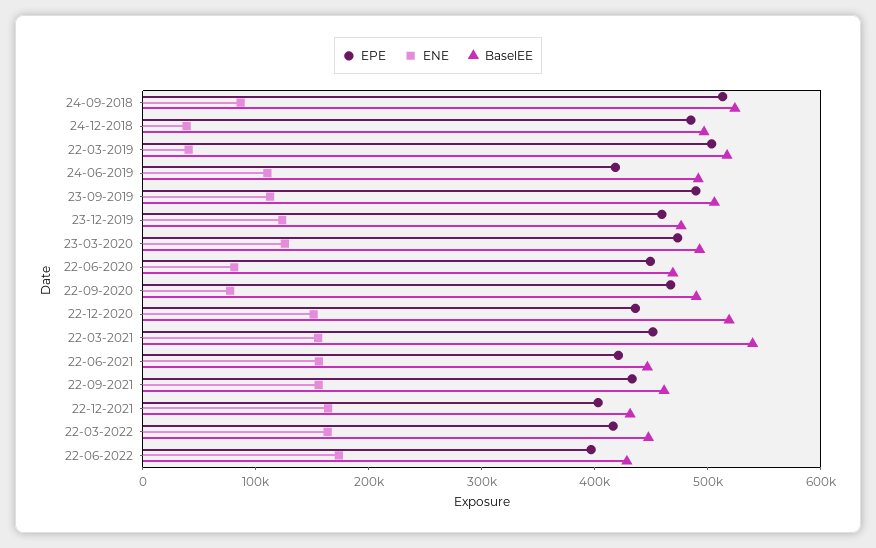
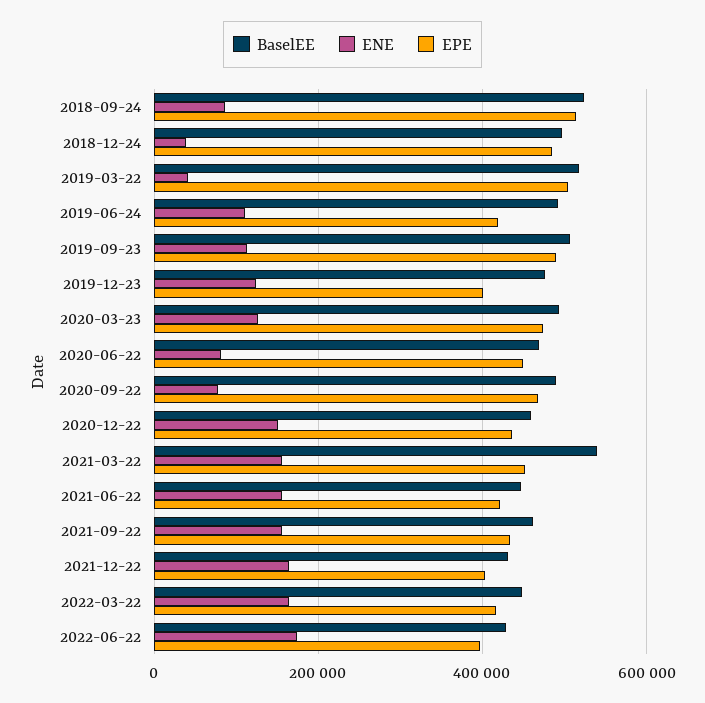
EPE, 23-12-2019: 460000 -> 400000
BaselEE, 22-12-2020: 520000 -> 460000

